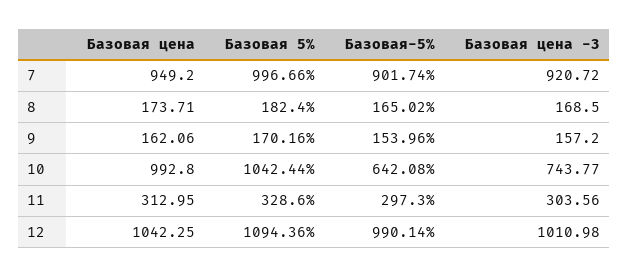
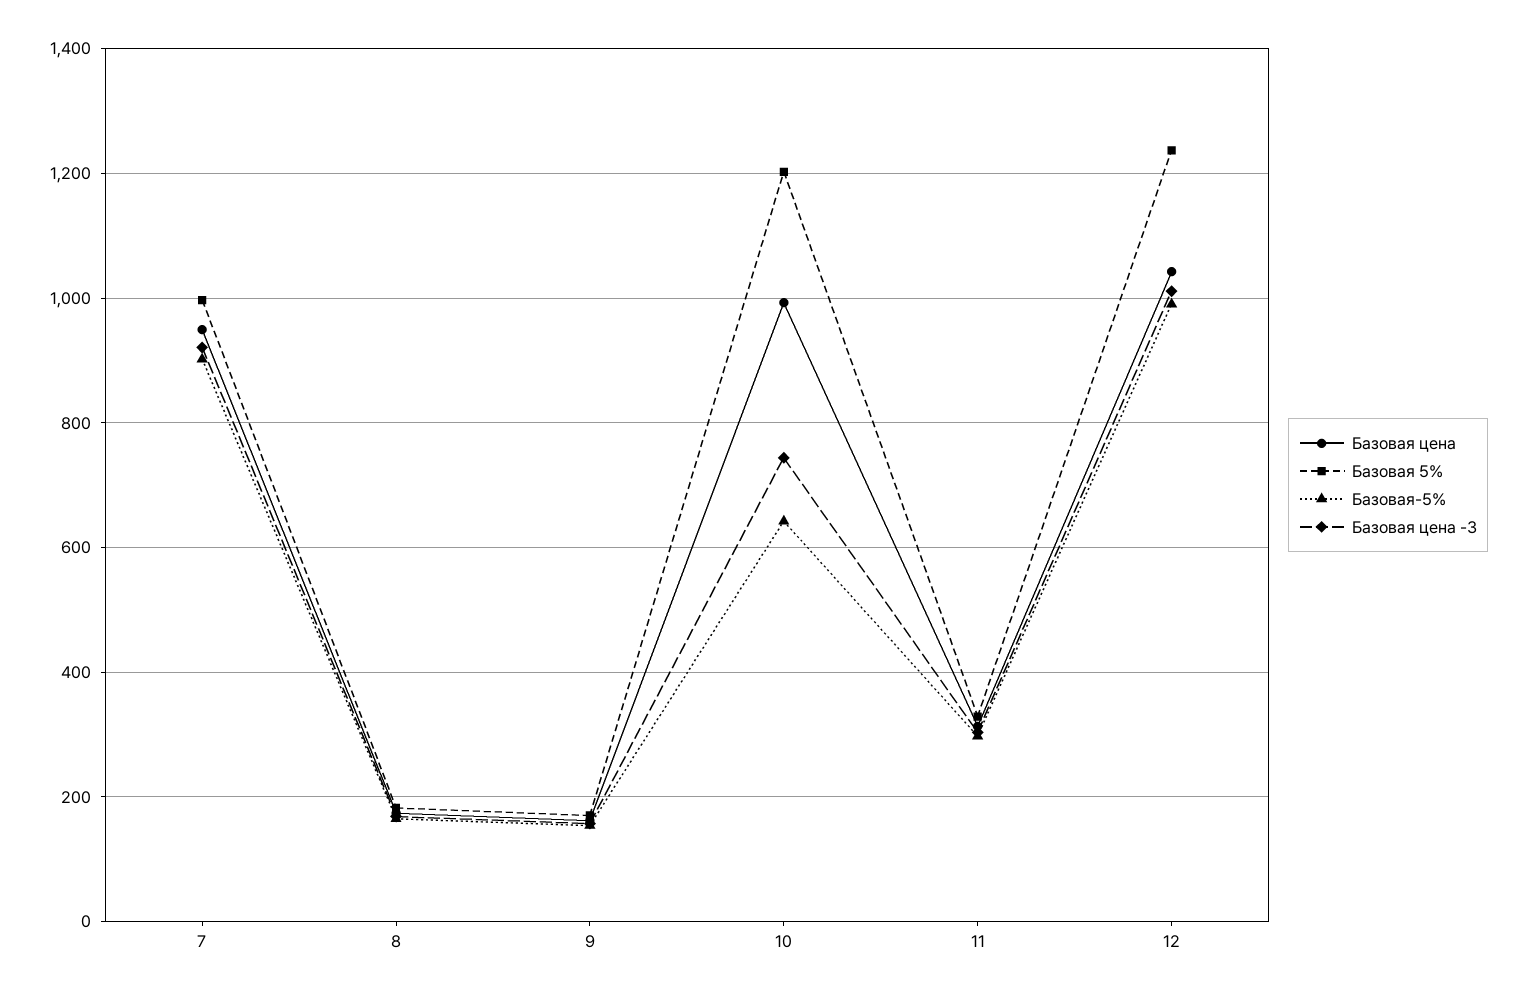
Базовая 5%, 10: 1042.44 -> 1200
Базовая 5%, 12: 1094.36 -> 1240

